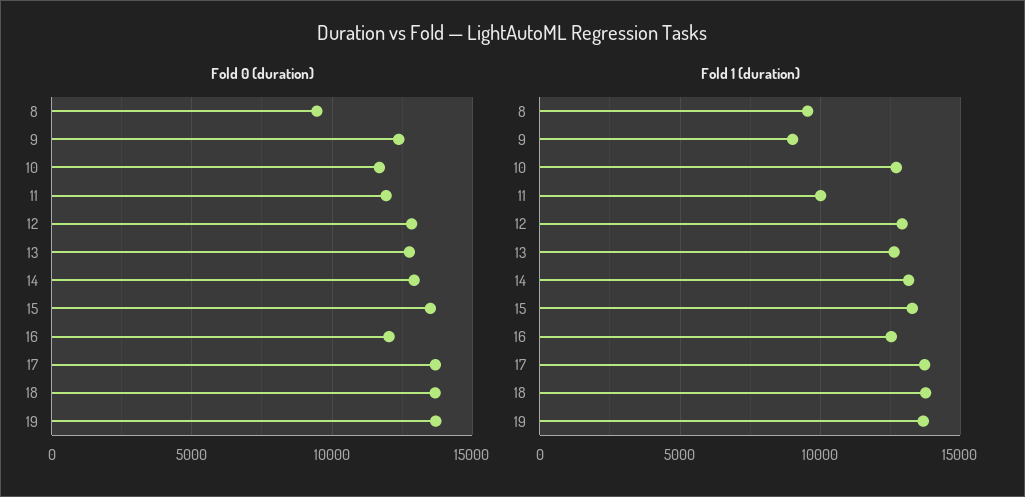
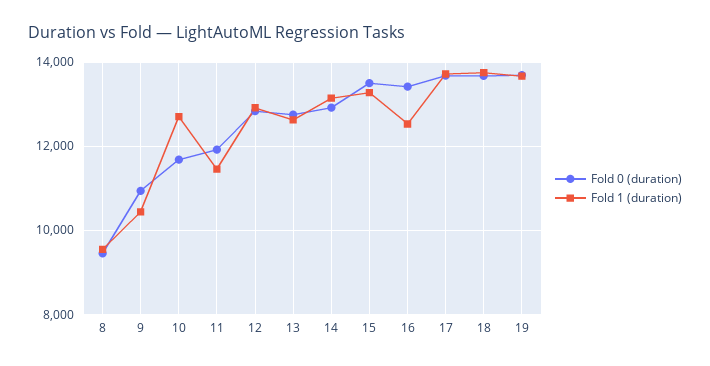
Fold 0 (duration), 9: 12500 -> 11000
Fold 0 (duration), 16: 12000 -> 13400
Fold 1 (duration), 9: 9000 -> 10400
Fold 1 (duration), 11: 10000 -> 11400

